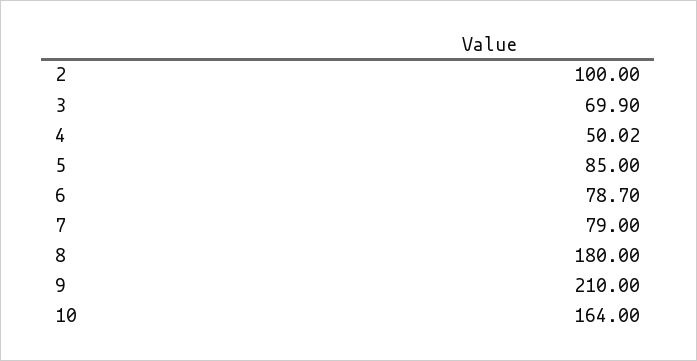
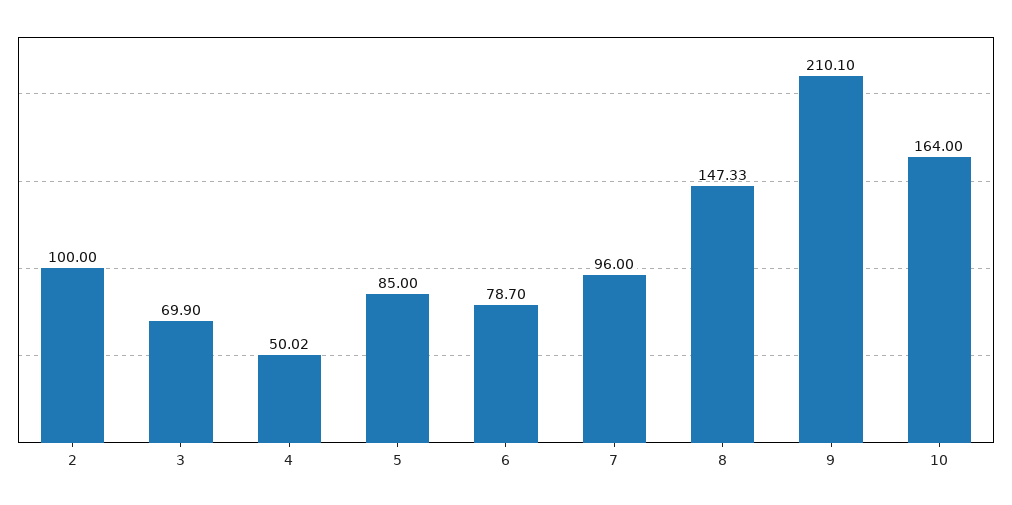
7: 79 -> 96
8: 180 -> 147.33
9: 210 -> 210.1

